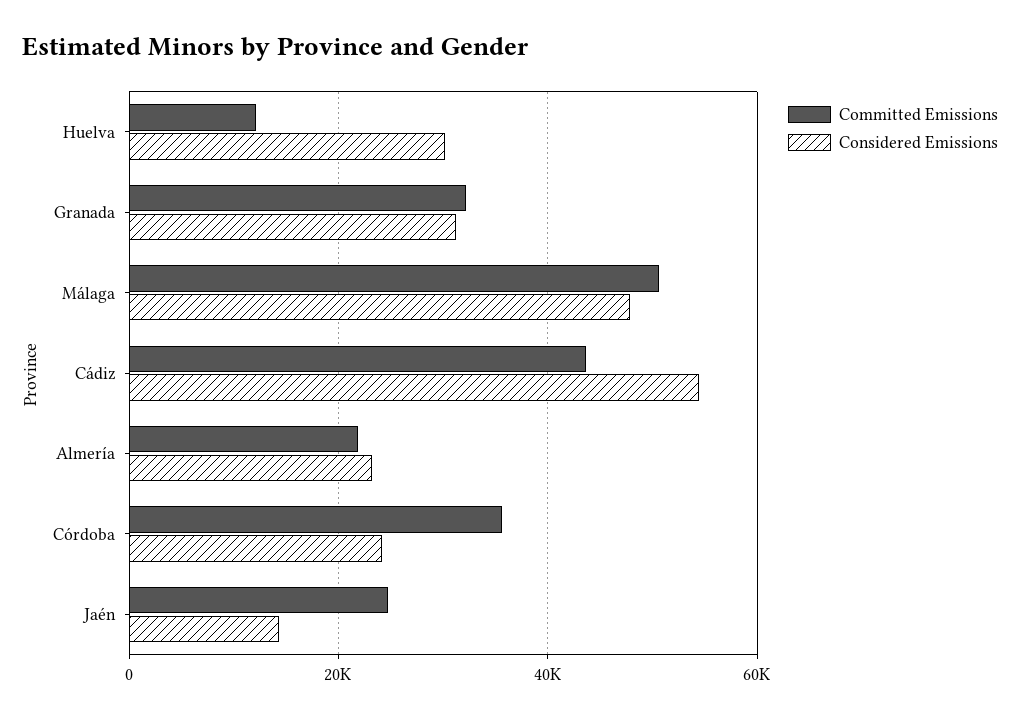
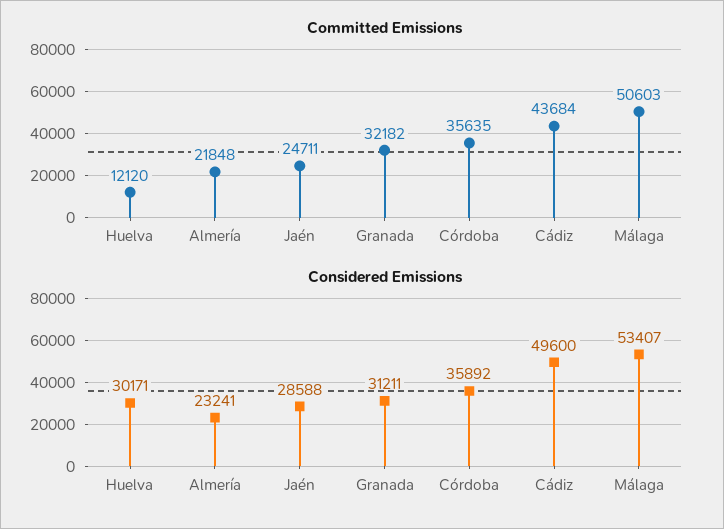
Considered Emissions, Málaga: 48000 -> 53407
Considered Emissions, Cádiz: 54000 -> 49600
Considered Emissions, Córdoba: 24000 -> 35892
Considered Emissions, Jaén: 14000 -> 28588

